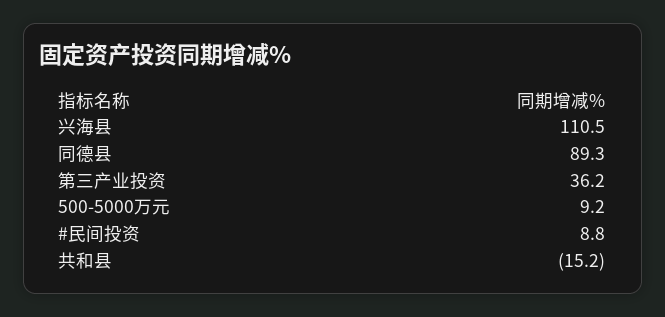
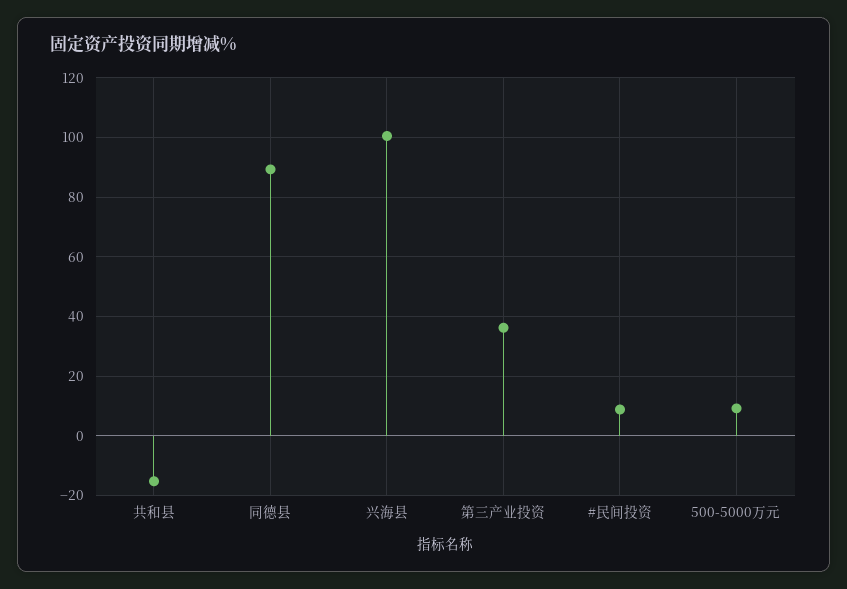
兴海县: 110.5 -> 100

